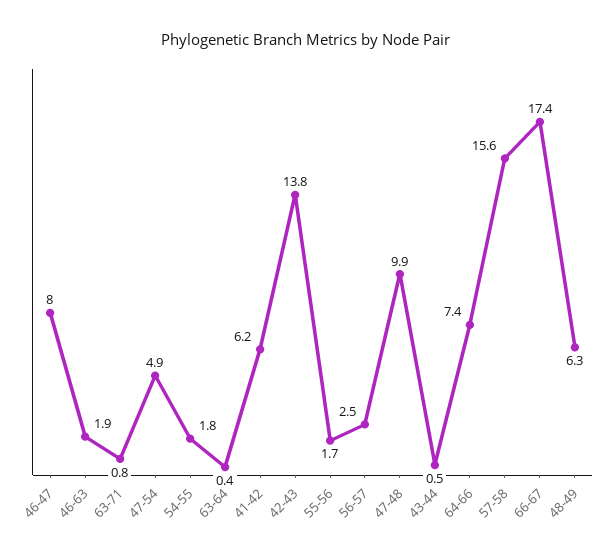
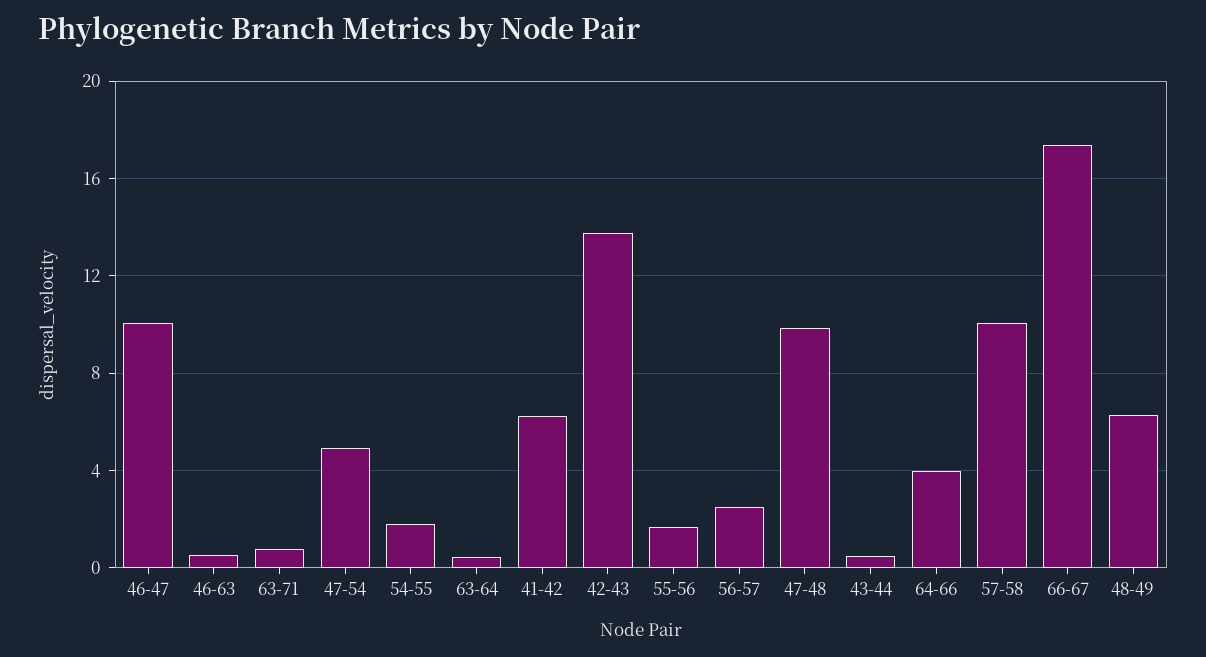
46-47: 8 -> 10
46-63: 1.9 -> 0.5
64-66: 7.4 -> 4
57-58: 15.6 -> 10

